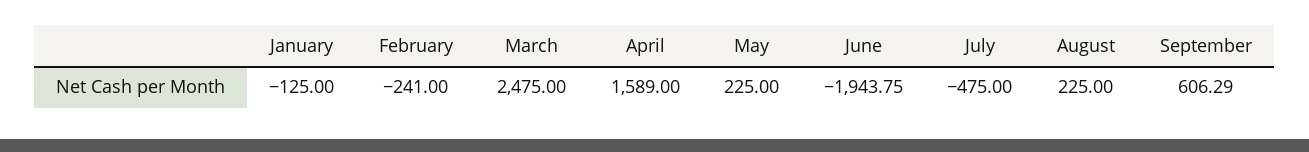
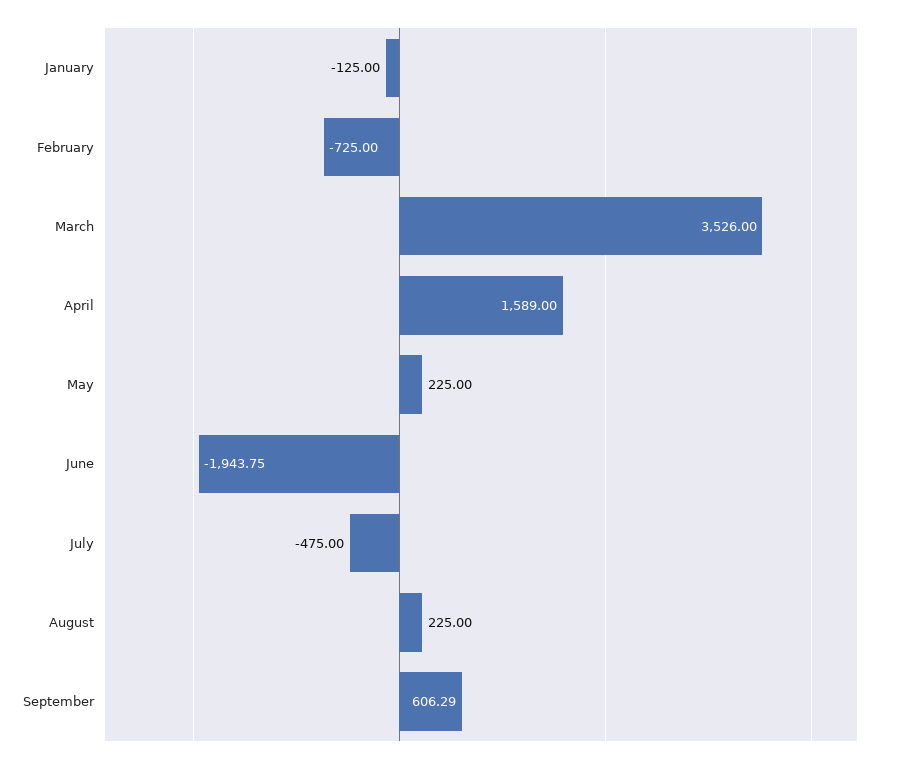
February: -241 -> -725
March: 2475 -> 3526

